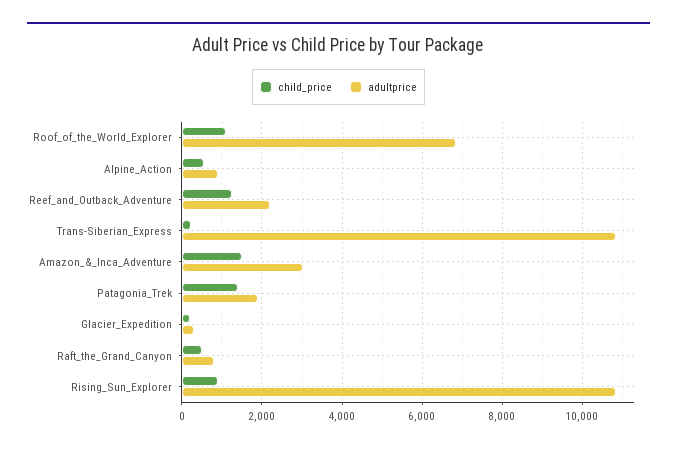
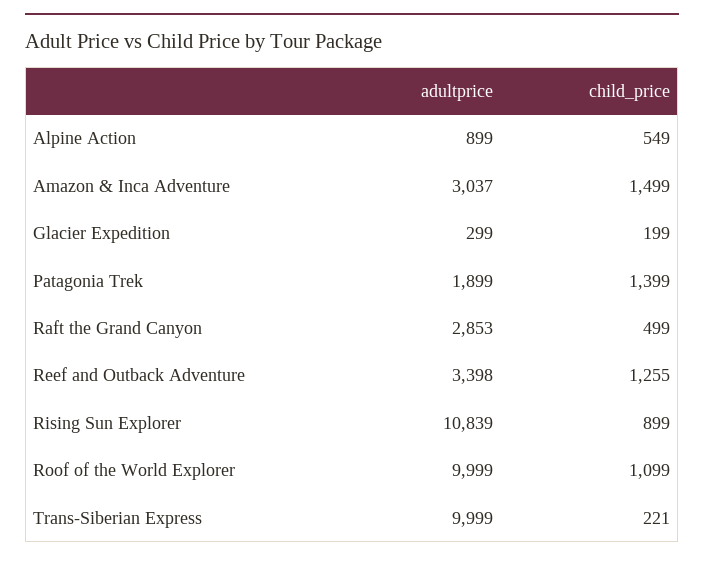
adultprice, Roof_of_the_World_Explorer: 6800 -> 9999
adultprice, Reef_and_Outback_Adventure: 2200 -> 3398
adultprice, Trans-Siberian_Express: 10800 -> 9999
adultprice, Raft_the_Grand_Canyon: 800 -> 2853

